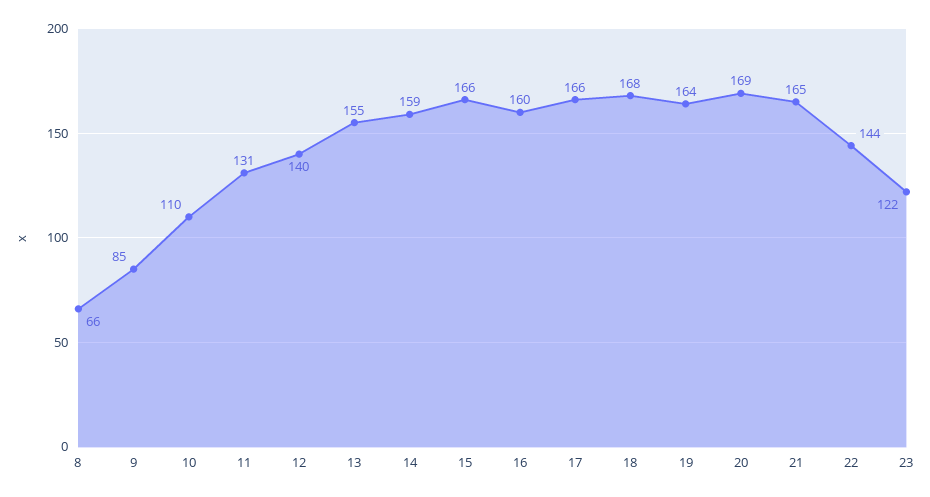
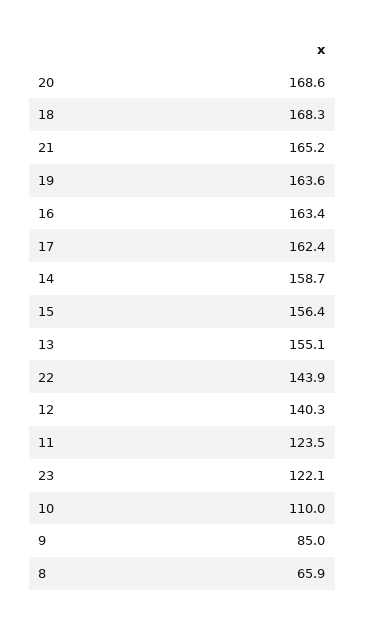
11: 131 -> 123.5
15: 166 -> 156.4
16: 160 -> 163.4
17: 166 -> 162.4

